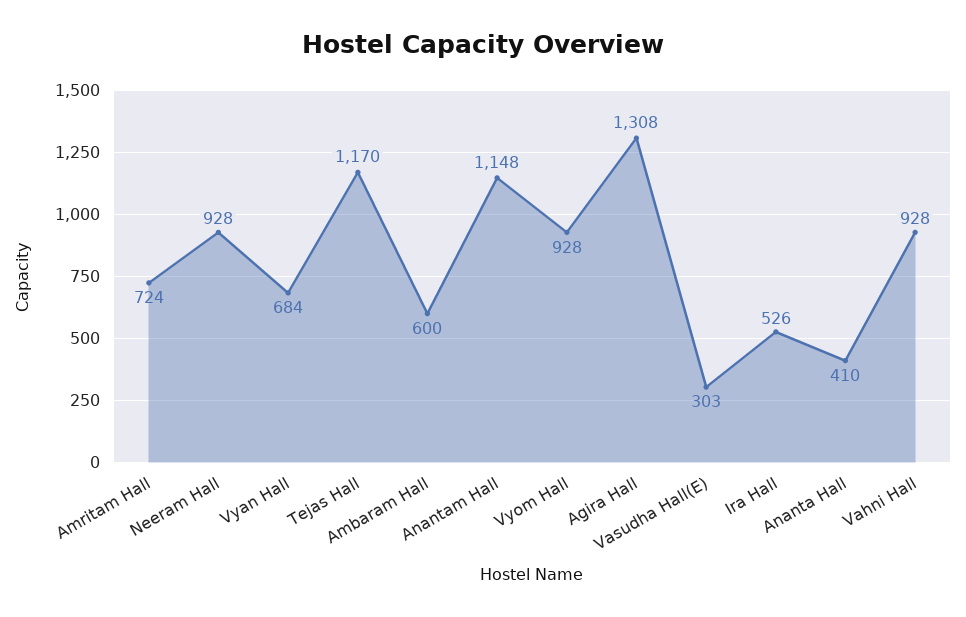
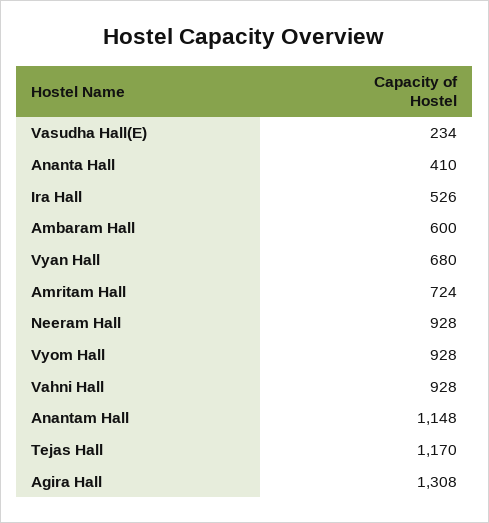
Vyan Hall: 684 -> 680
Vasudha Hall(E): 303 -> 234

